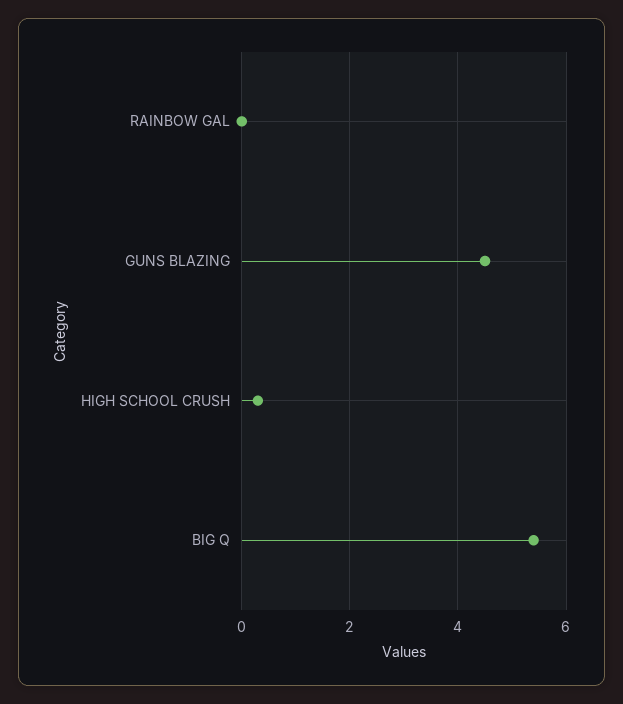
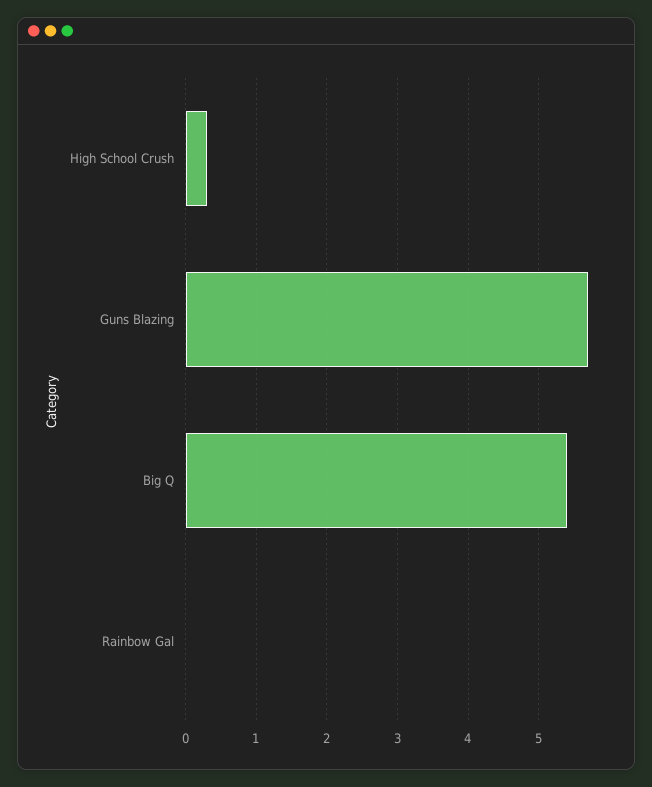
GUNS BLAZING: 4.5 -> 5.7

